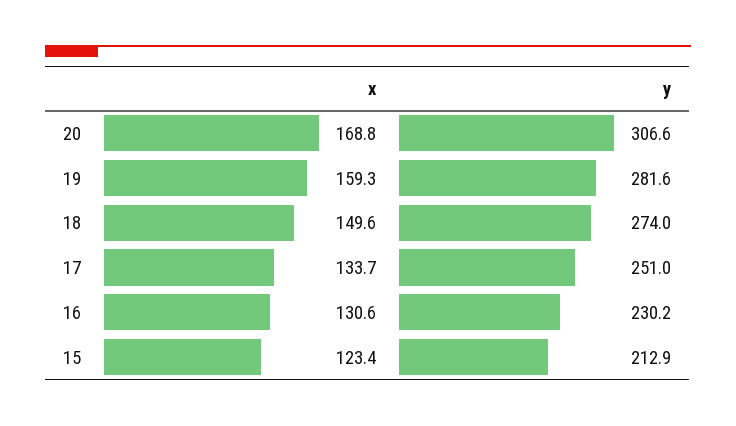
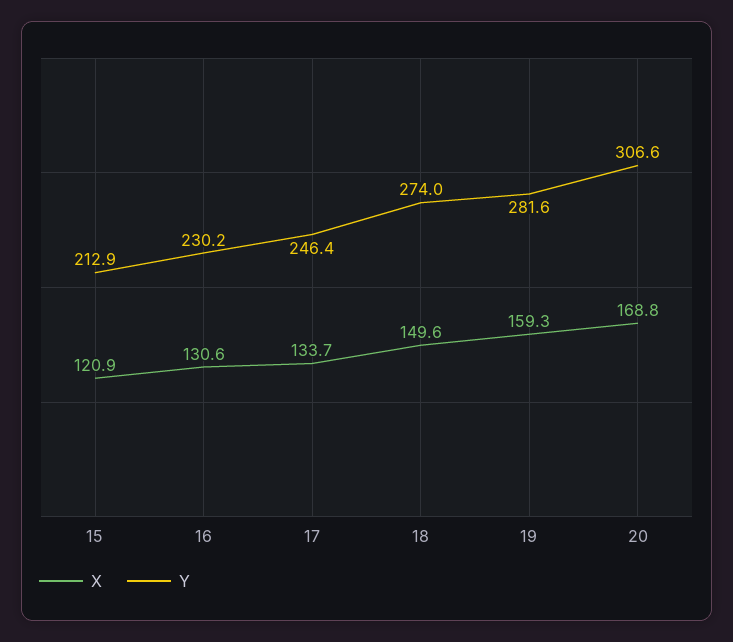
y, 17: 251 -> 246.4
x, 15: 123.4 -> 120.9

